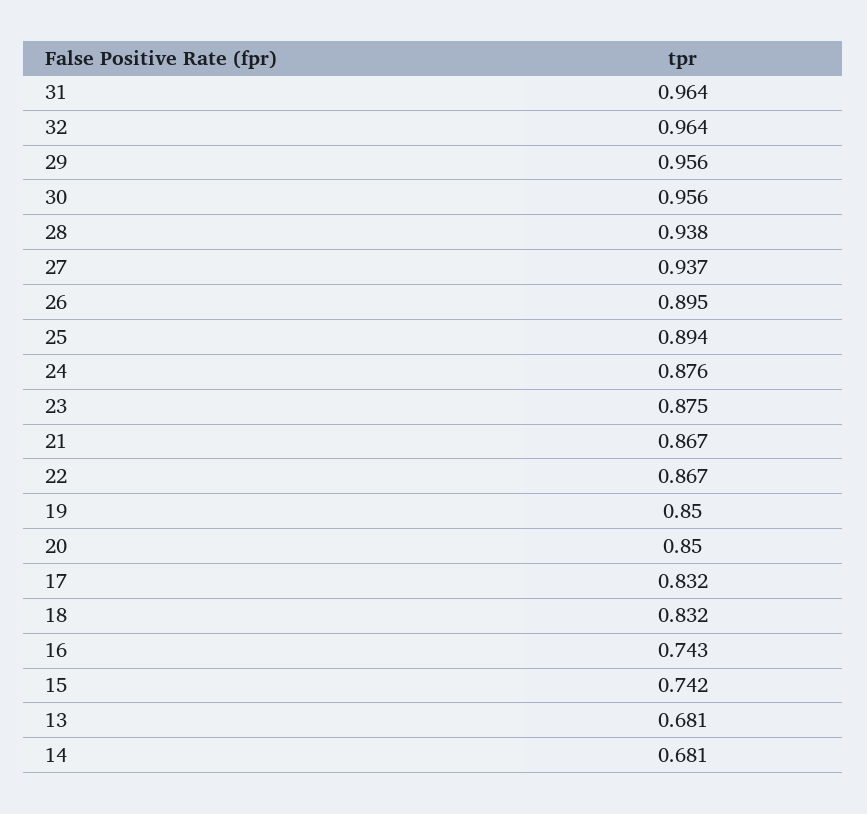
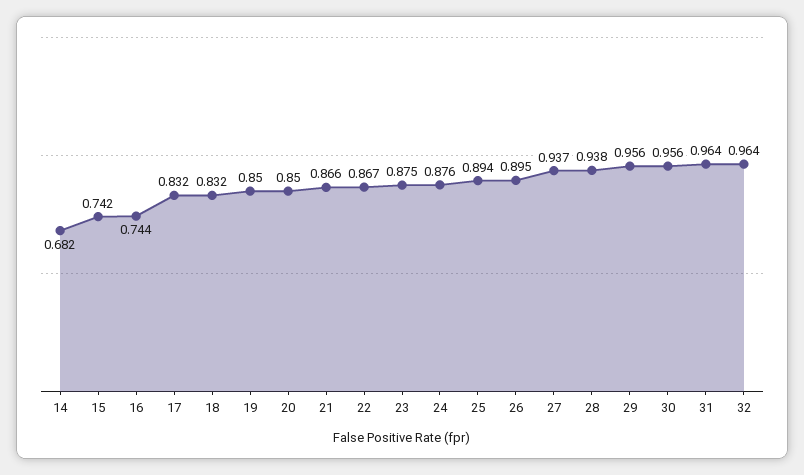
21: 0.867 -> 0.866
16: 0.743 -> 0.744
13: 0.681 -> none
14: 0.681 -> 0.682

